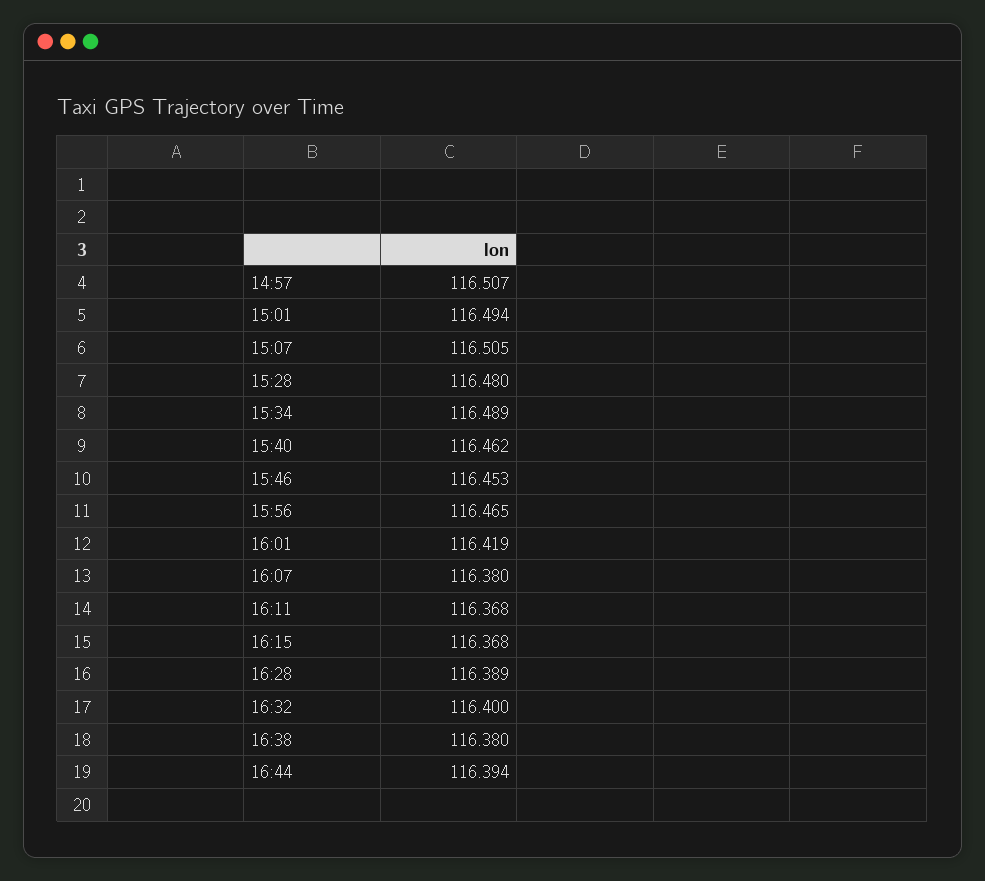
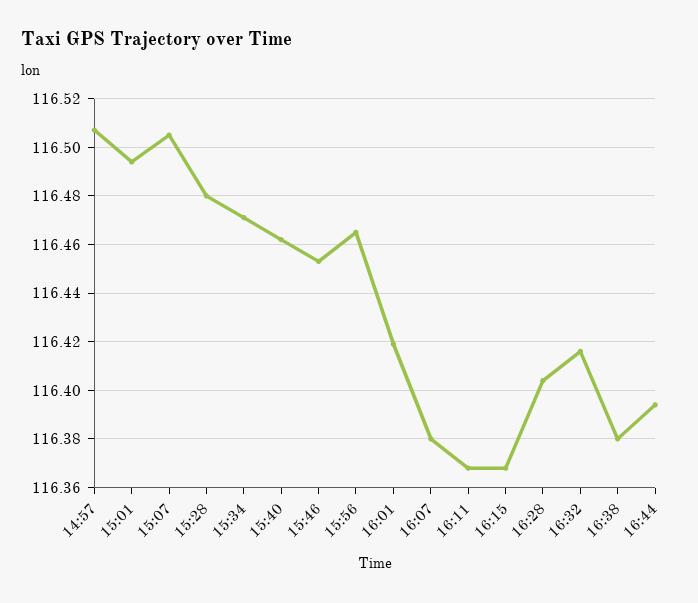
15:34: 116.489 -> 116.47
16:28: 116.389 -> 116.405
16:32: 116.4 -> 116.415

